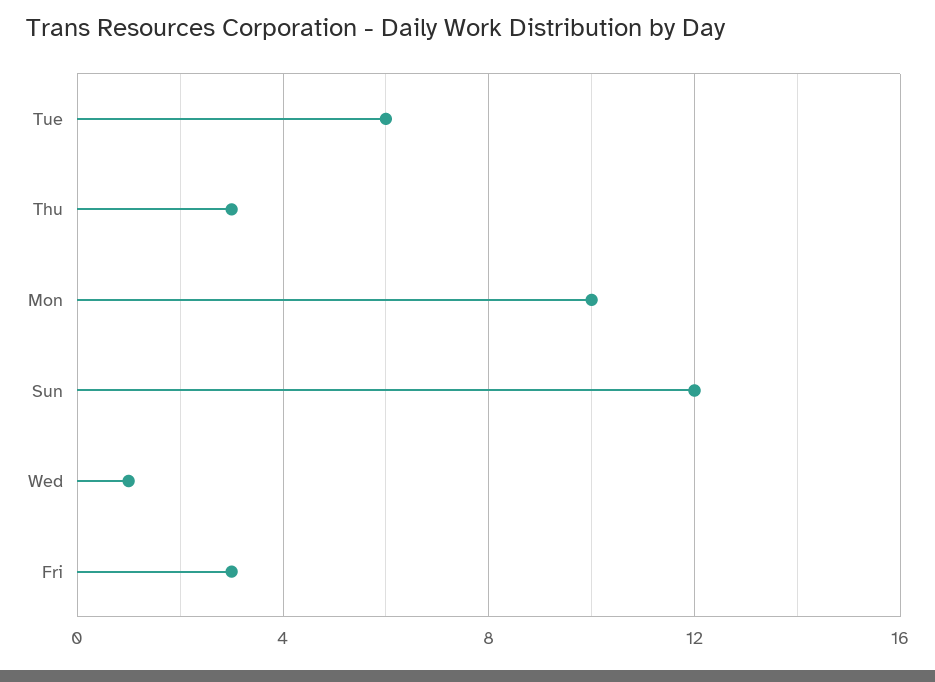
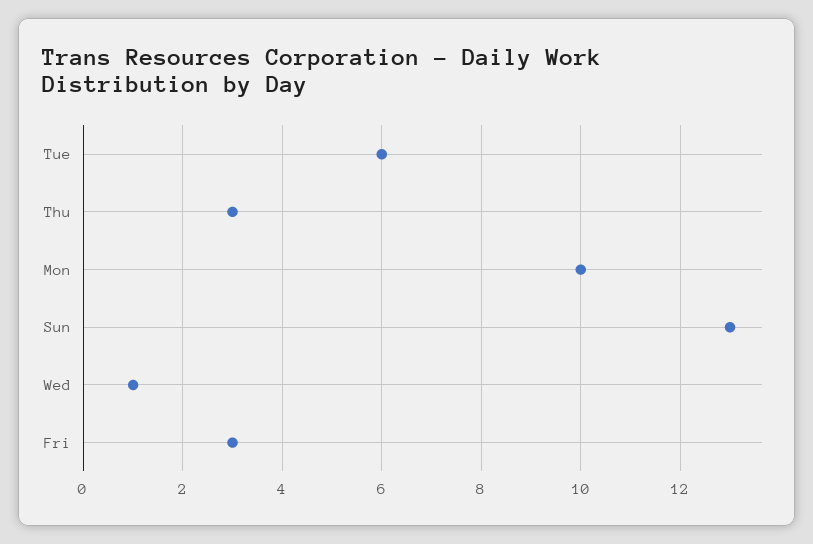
Sun: 12 -> 13

